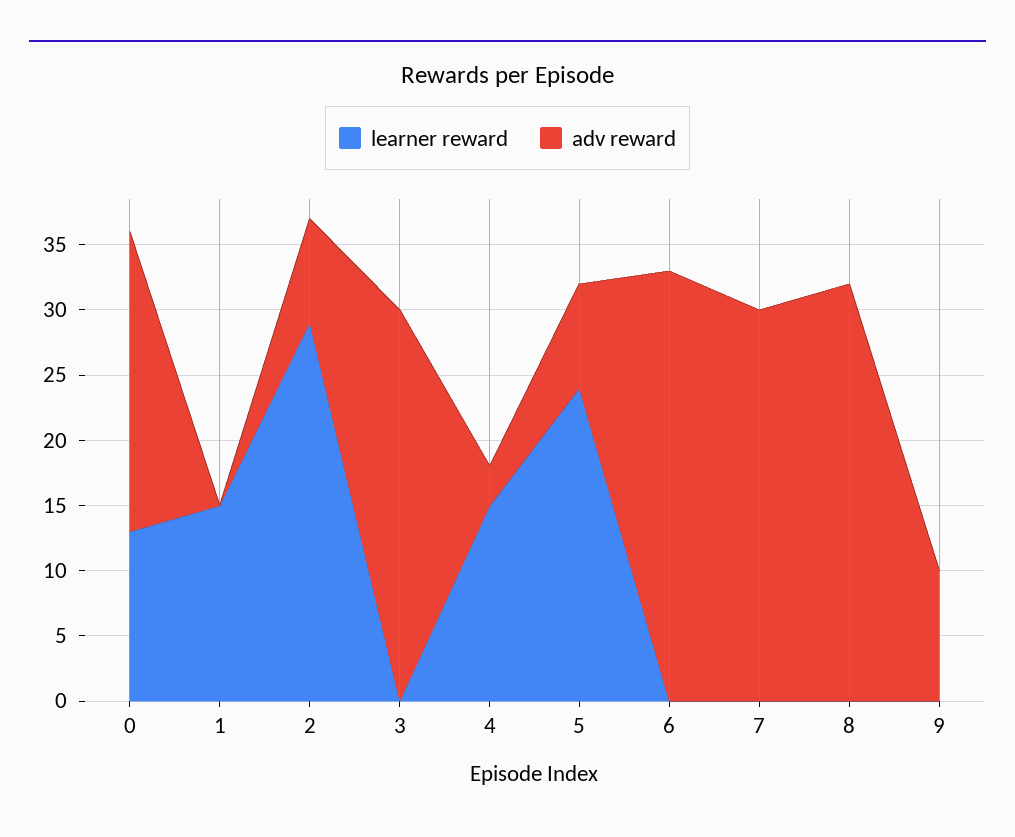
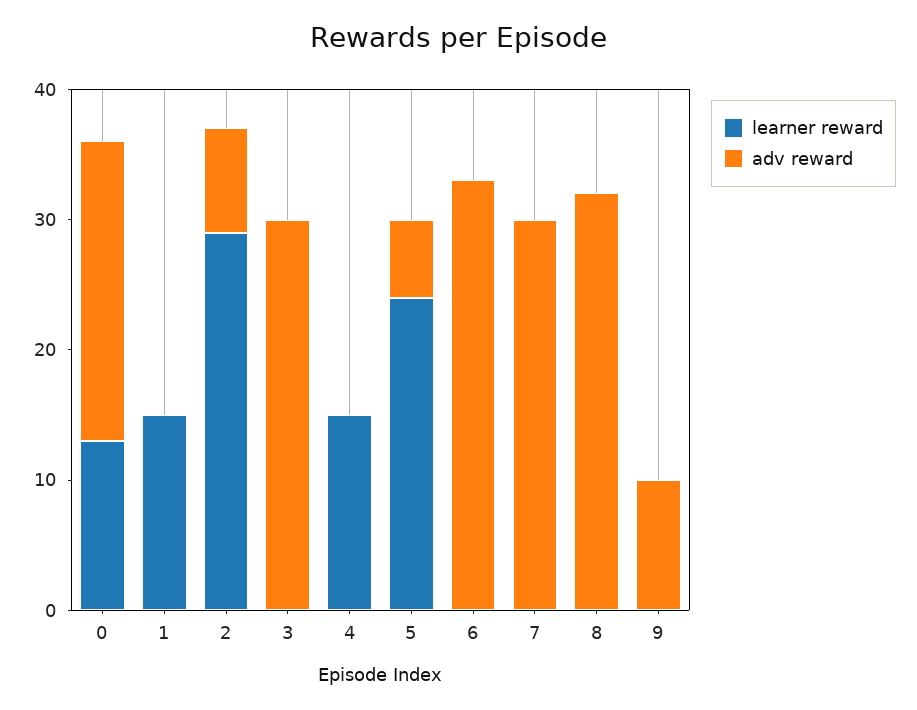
adv reward, 4: 3 -> 0
adv reward, 5: 8 -> 6

